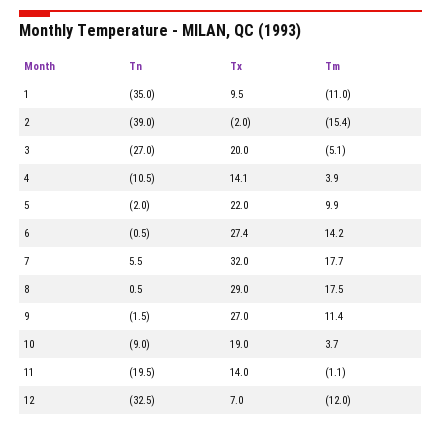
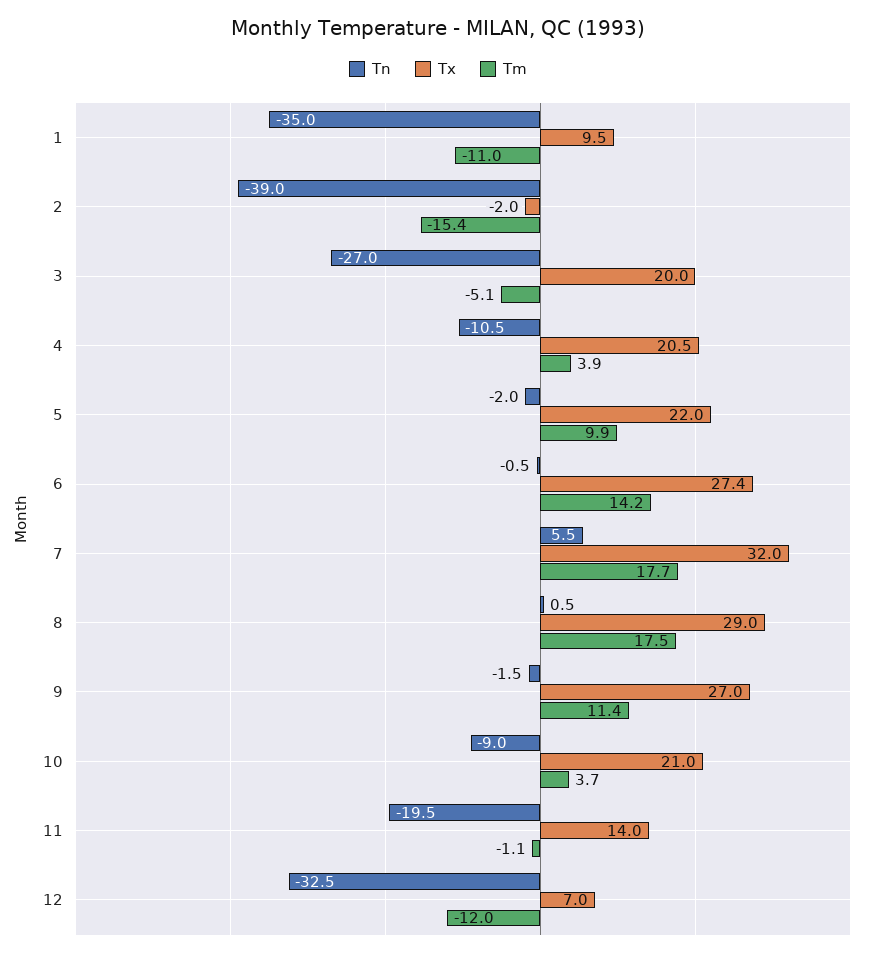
Tx, 4: 14.1 -> 20.5
Tx, 10: 19 -> 21

